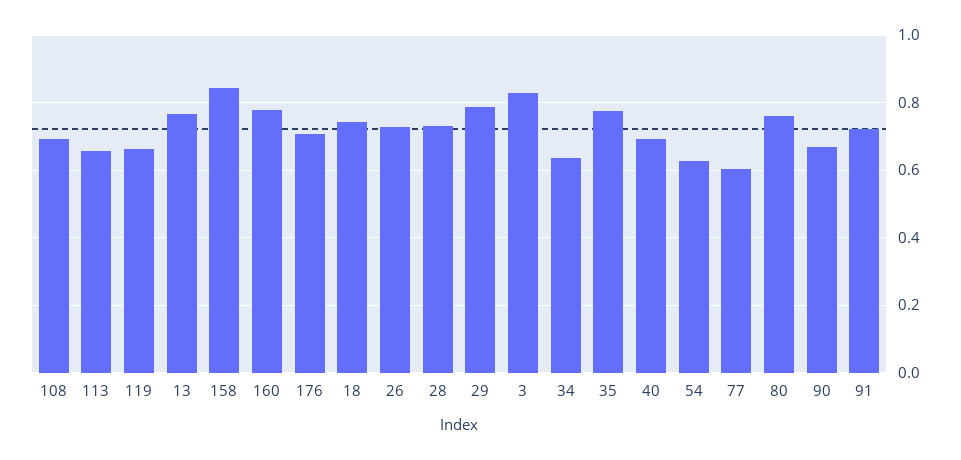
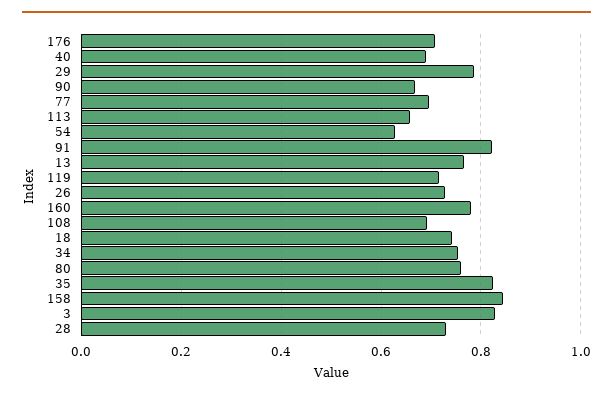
119: 0.66 -> 0.72
34: 0.64 -> 0.76
35: 0.78 -> 0.82
77: 0.6 -> 0.7
91: 0.72 -> 0.82

